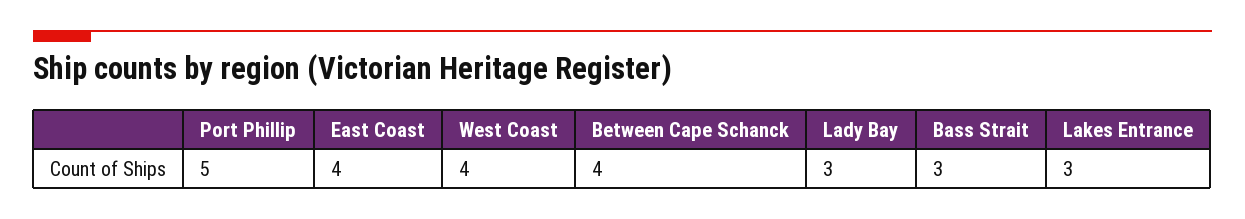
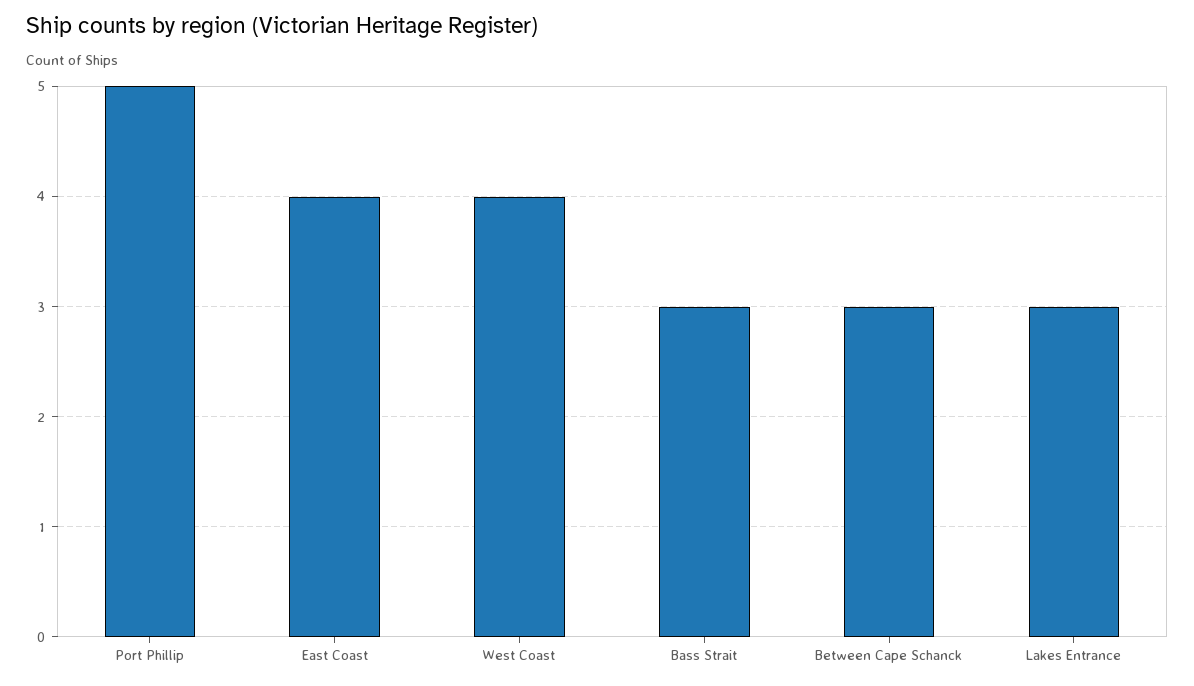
Between Cape Schanck: 4 -> 3
Lady Bay: 3 -> none

